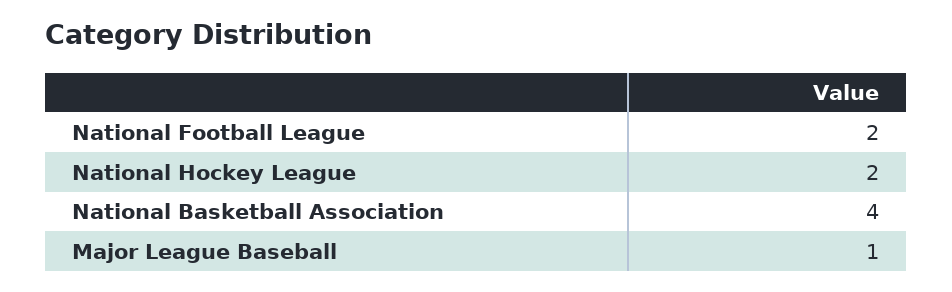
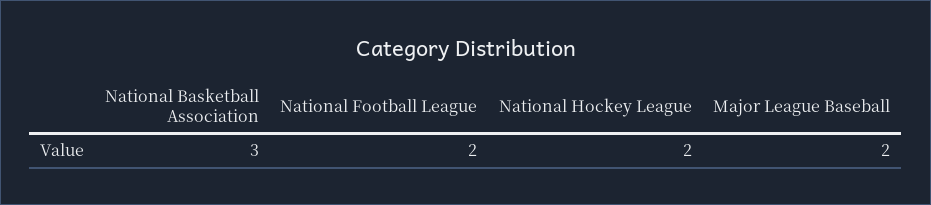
National Basketball Association: 4 -> 3
Major League Baseball: 1 -> 2

